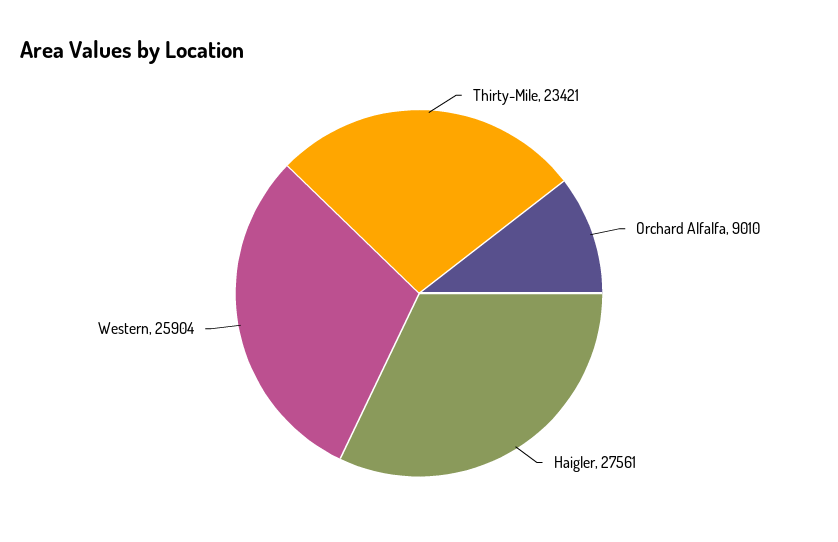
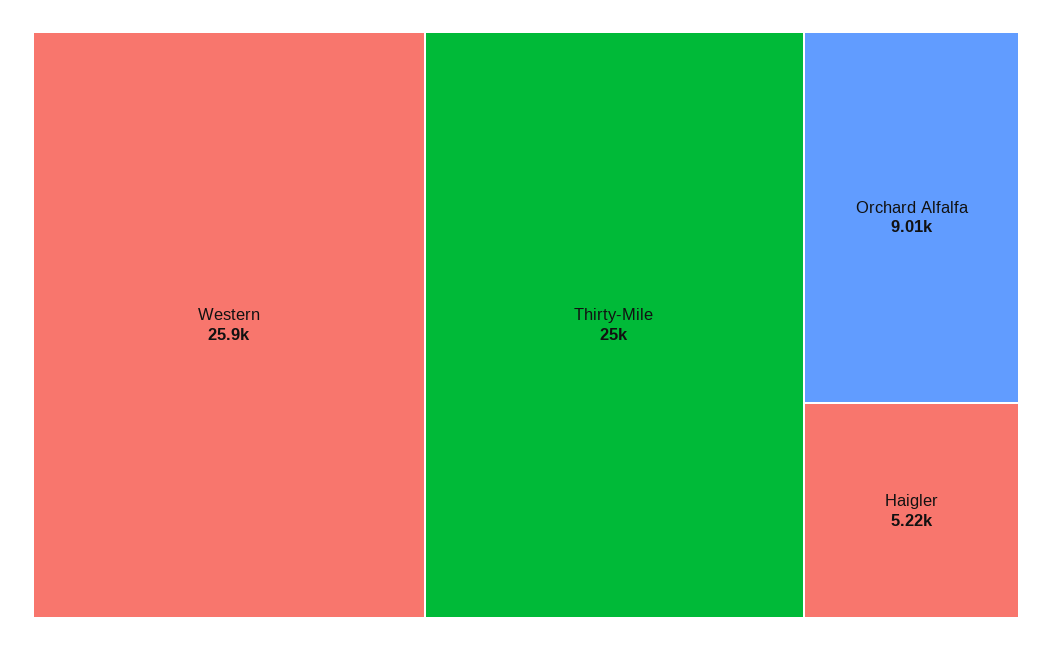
Thirty-Mile: 23421 -> 25000
Haigler: 27561 -> 5220

